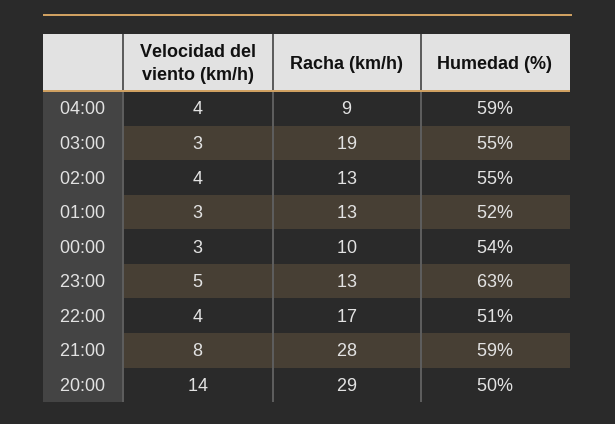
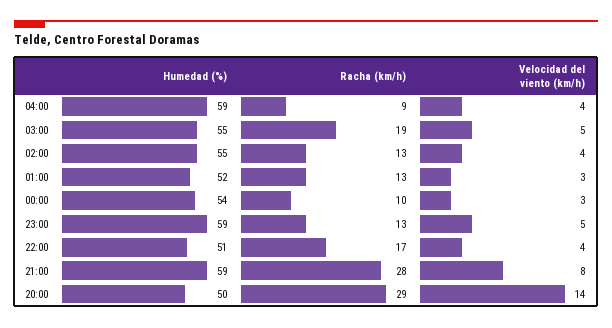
Velocidad del viento (km/h), 03:00: 3 -> 5
Humedad (%), 23:00: 63 -> 59

